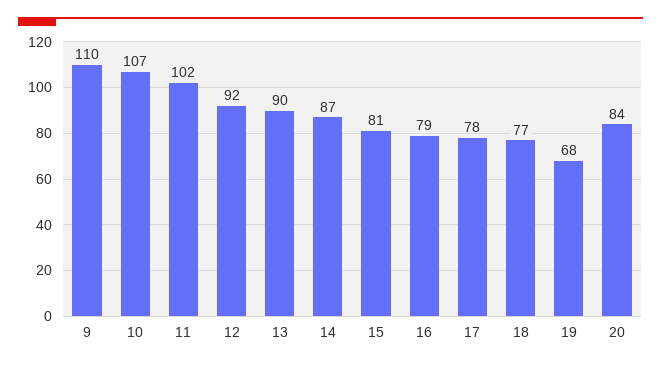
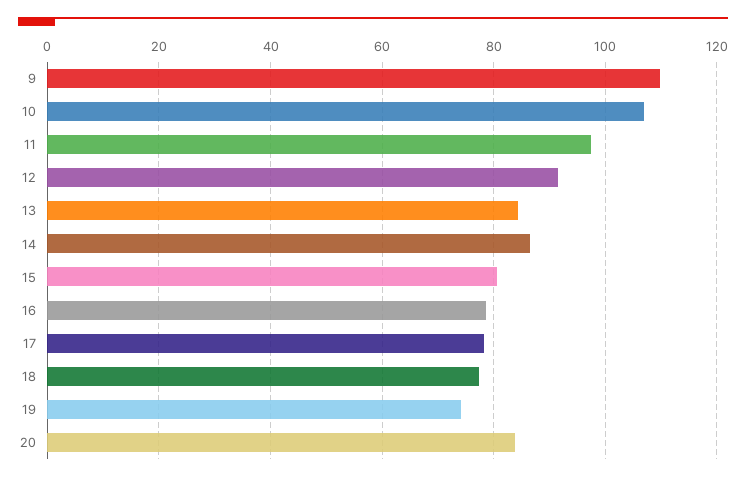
11: 102 -> 98
13: 90 -> 84
19: 68 -> 74

